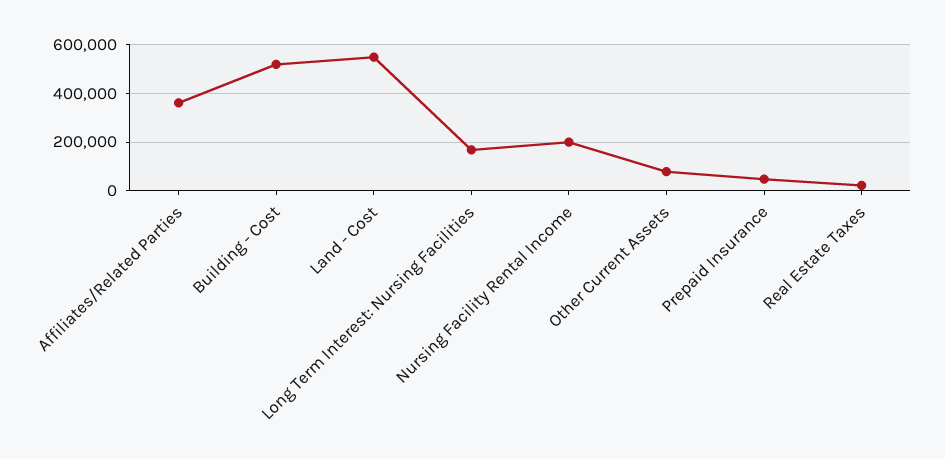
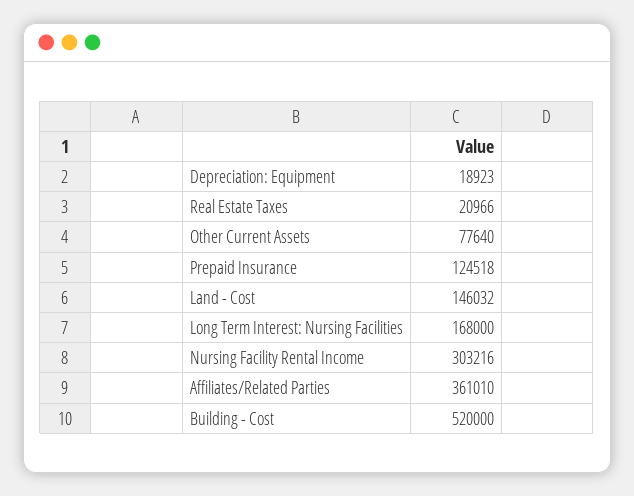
Land - Cost: 550000 -> 146032
Nursing Facility Rental Income: 200000 -> 303216
Prepaid Insurance: 50000 -> 124518
Depreciation: Equipment: none -> 18923

